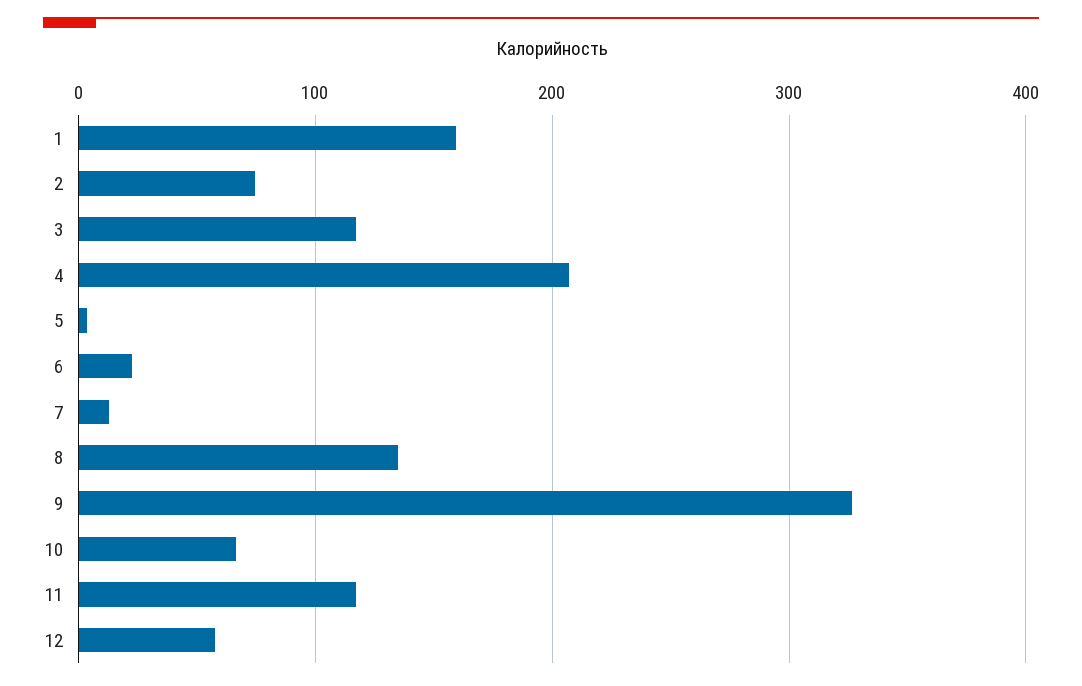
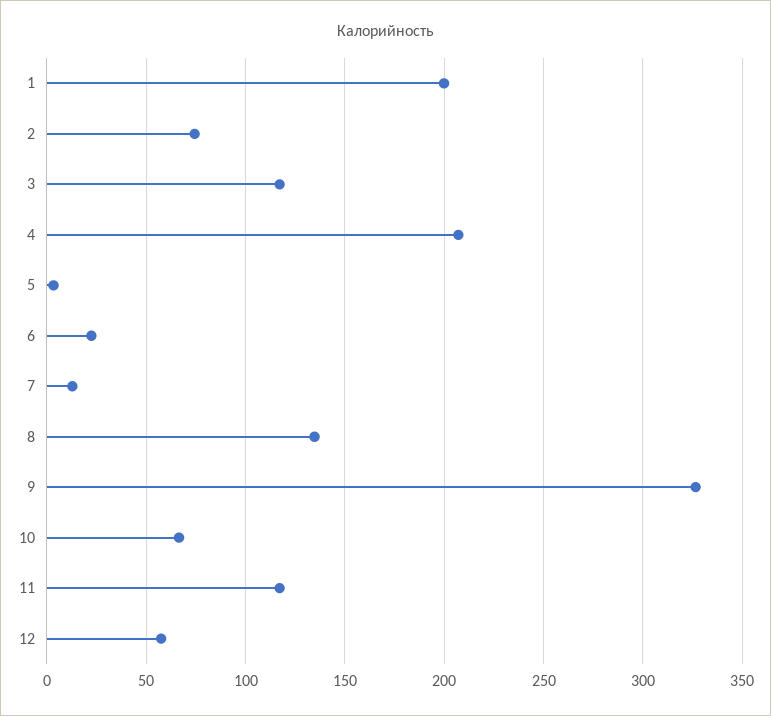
1: 160 -> 200

